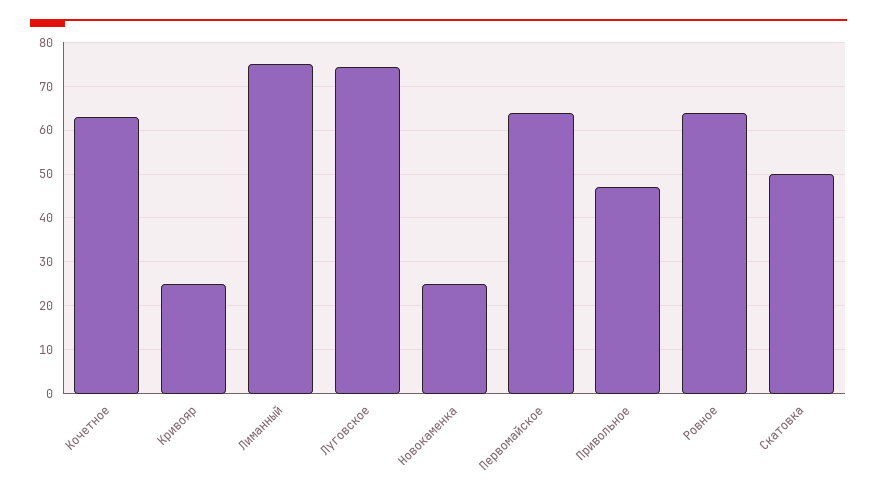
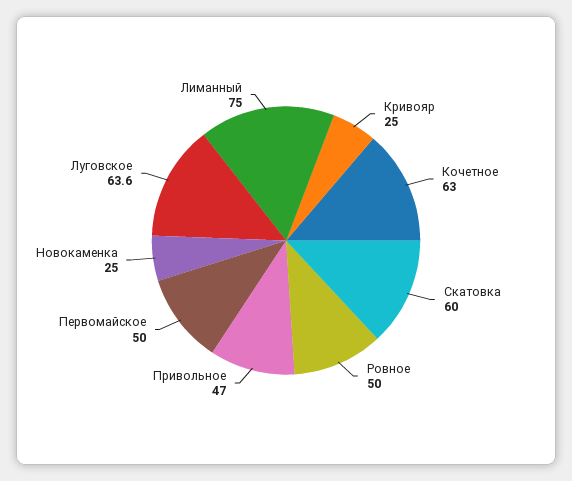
Луговское: 74 -> 63.6
Первомайское: 64 -> 50
Ровное: 64 -> 50
Скатовка: 50 -> 60

